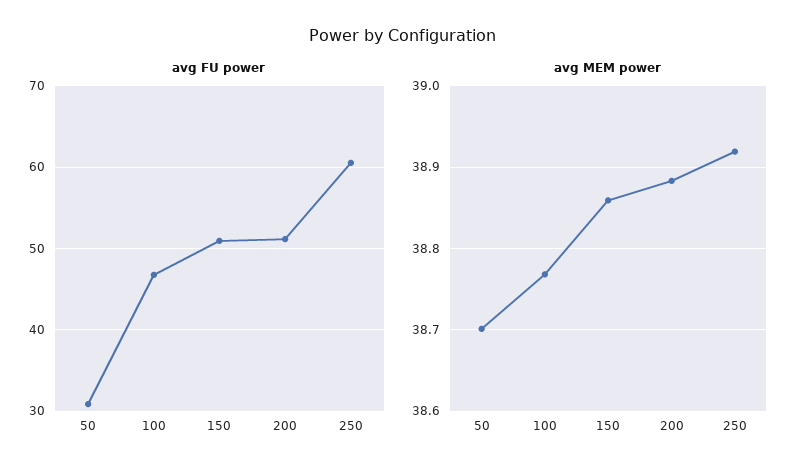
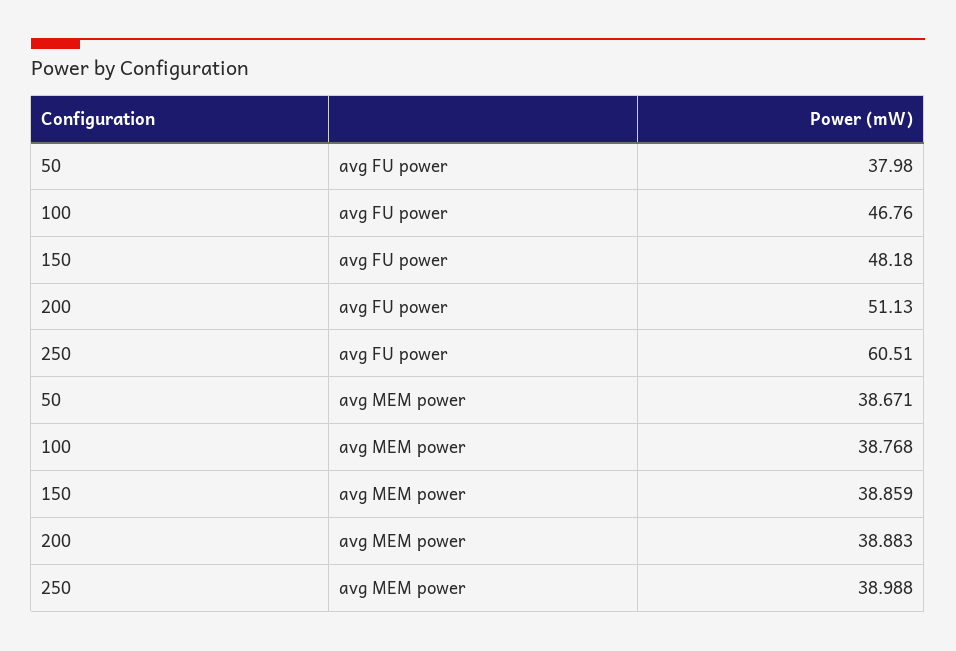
avg FU power, 50: 31 -> 37.98
avg FU power, 150: 51 -> 48.18
avg MEM power, 50: 38.7 -> 38.671
avg MEM power, 250: 38.92 -> 38.988

